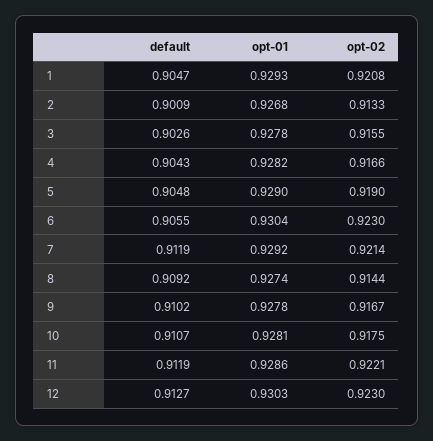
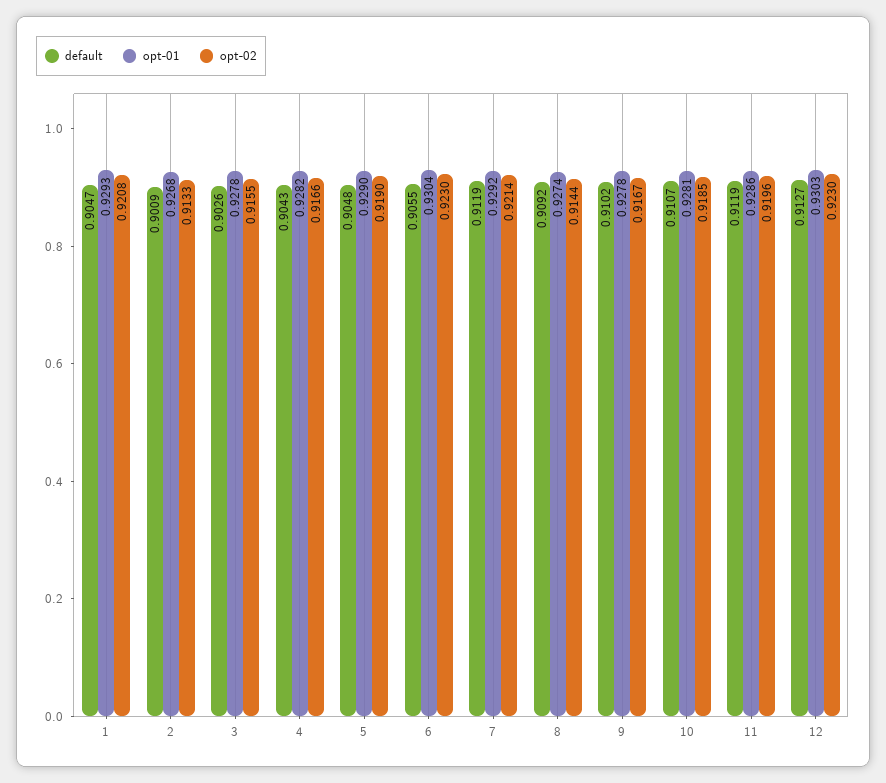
opt-02, 10: 0.9175 -> 0.9185
opt-02, 11: 0.9221 -> 0.9196

